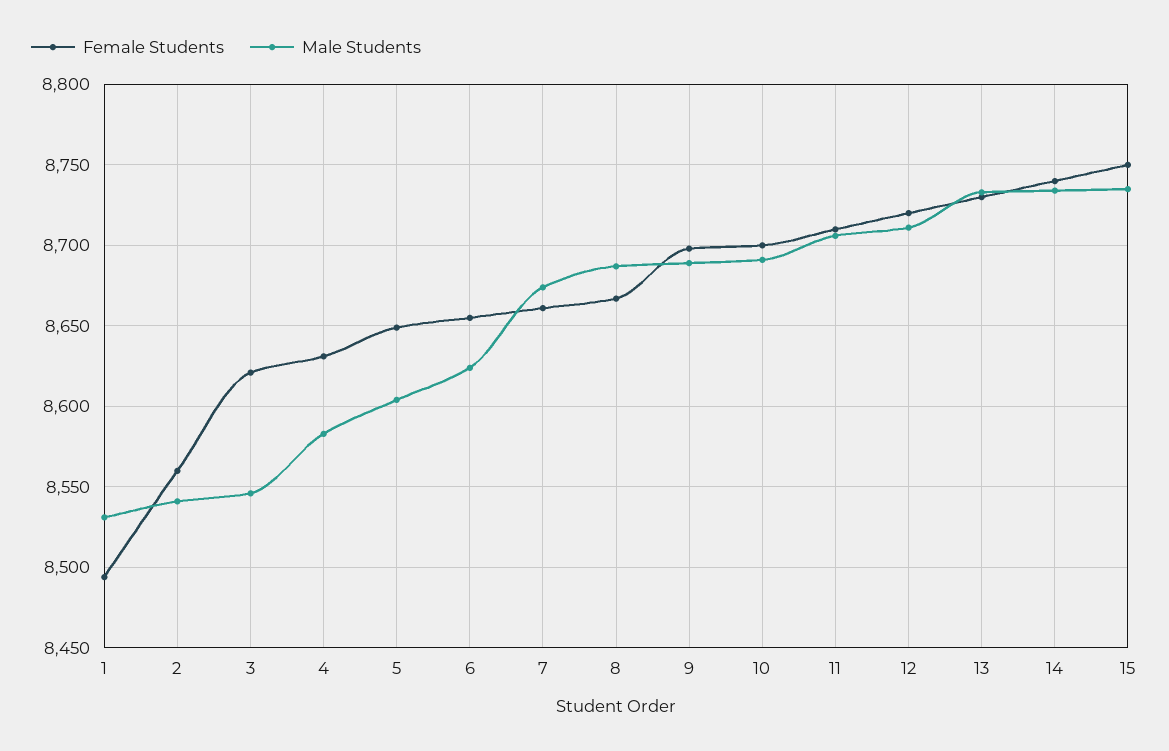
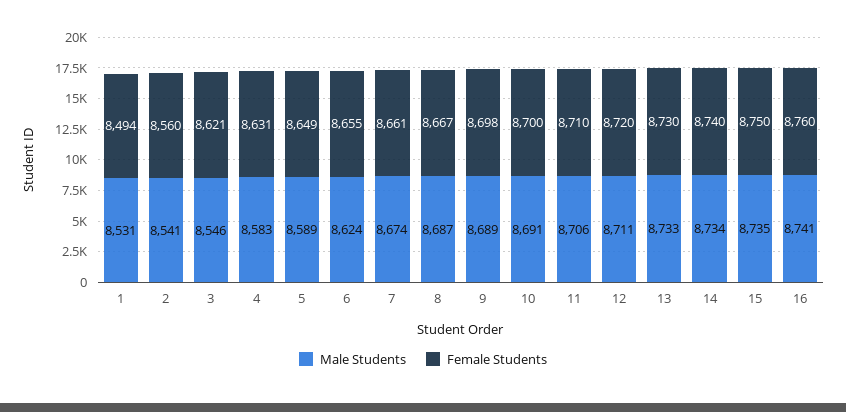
Male Students, 5: 8605 -> 8589
Male Students, 16: none -> 8741
Female Students, 16: none -> 8760

